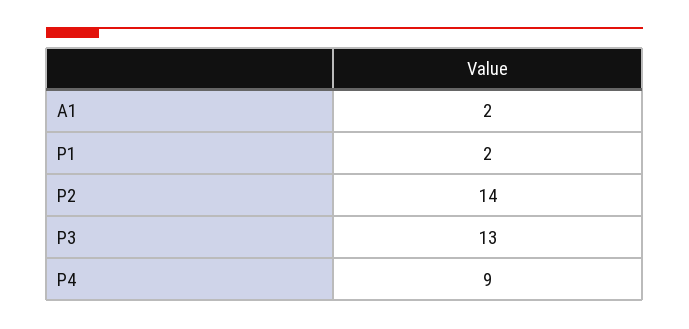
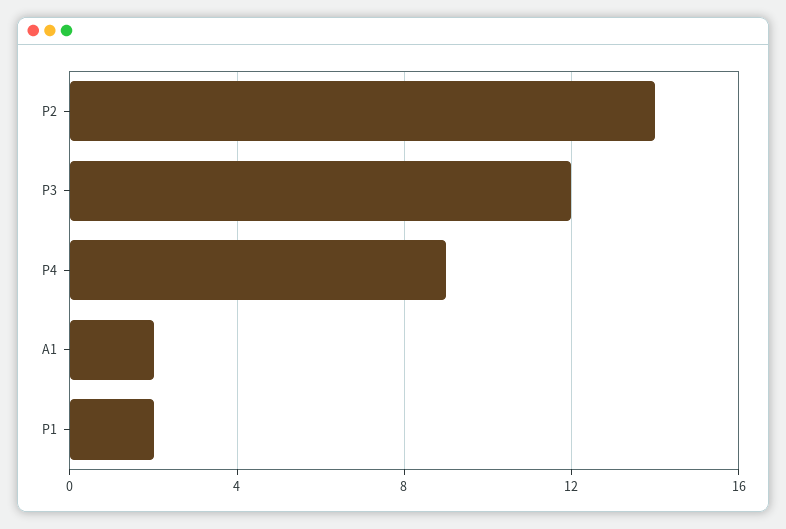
P3: 13 -> 12

